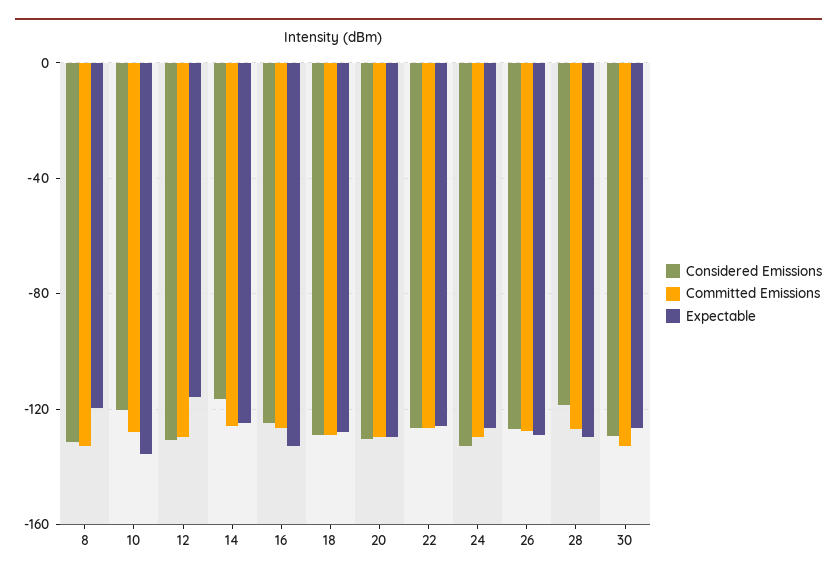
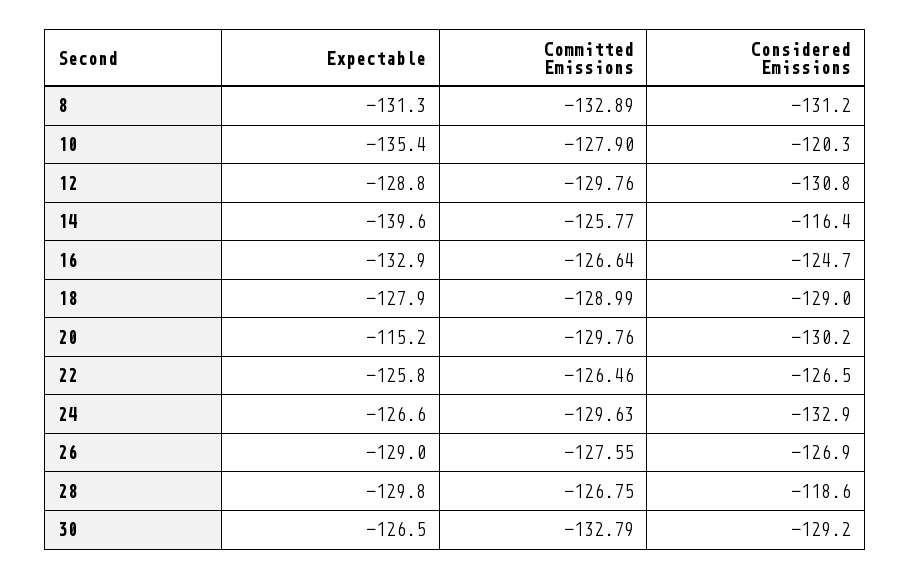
Expectable, 8: -120 -> -131.3
Expectable, 12: -115 -> -128.8
Expectable, 14: -125 -> -139.6
Expectable, 20: -130 -> -115.2

